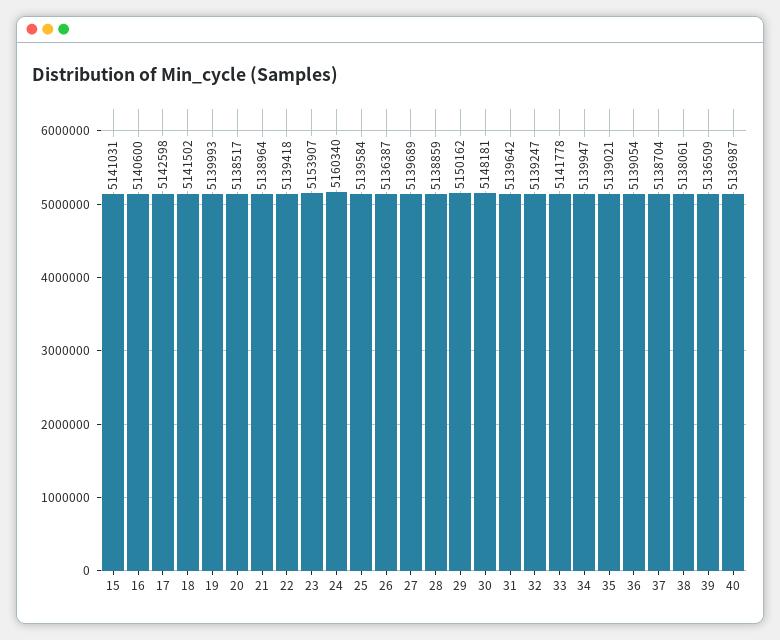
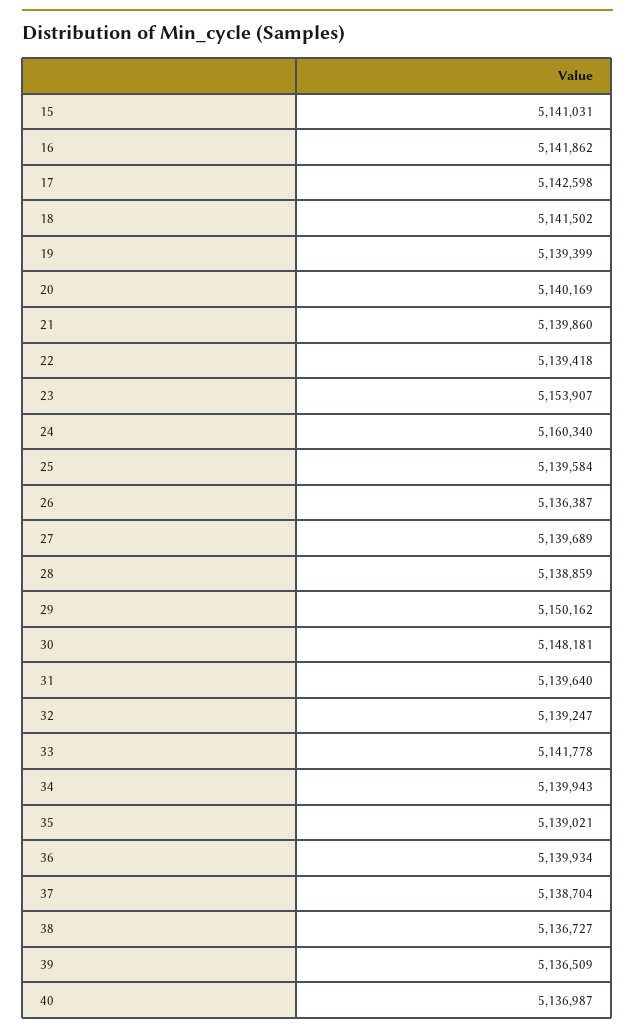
16: 5140600 -> 5141862
19: 5139993 -> 5139399
20: 5138517 -> 5140169
21: 5138964 -> 5139860
31: 5139642 -> 5139640
34: 5139947 -> 5139943
36: 5139054 -> 5139934
38: 5138061 -> 5136727

